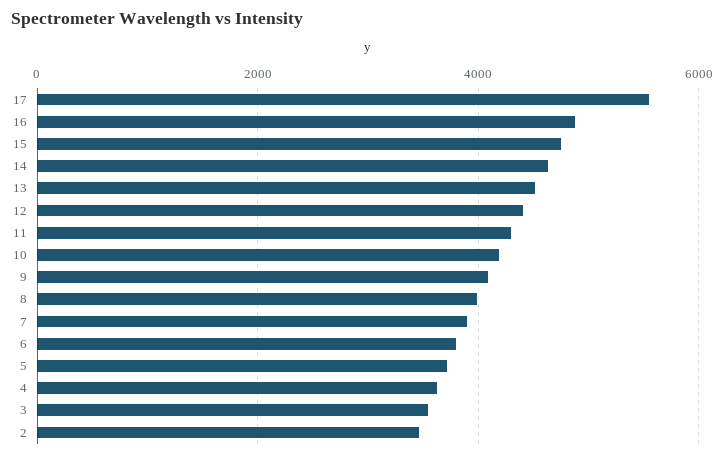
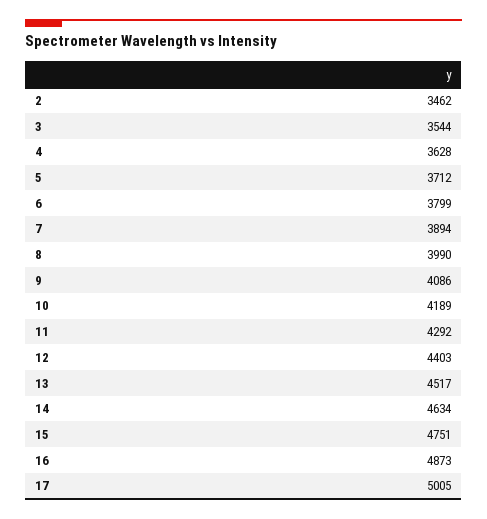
17: 5600 -> 5005

